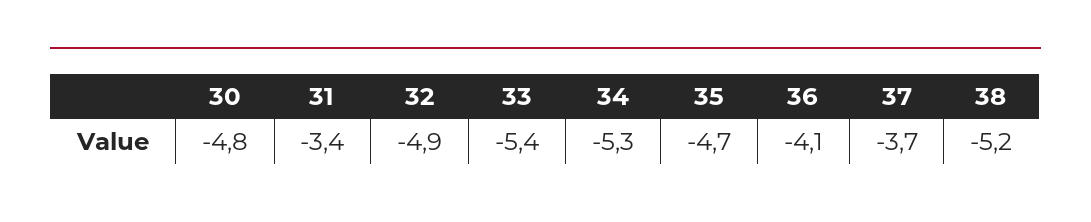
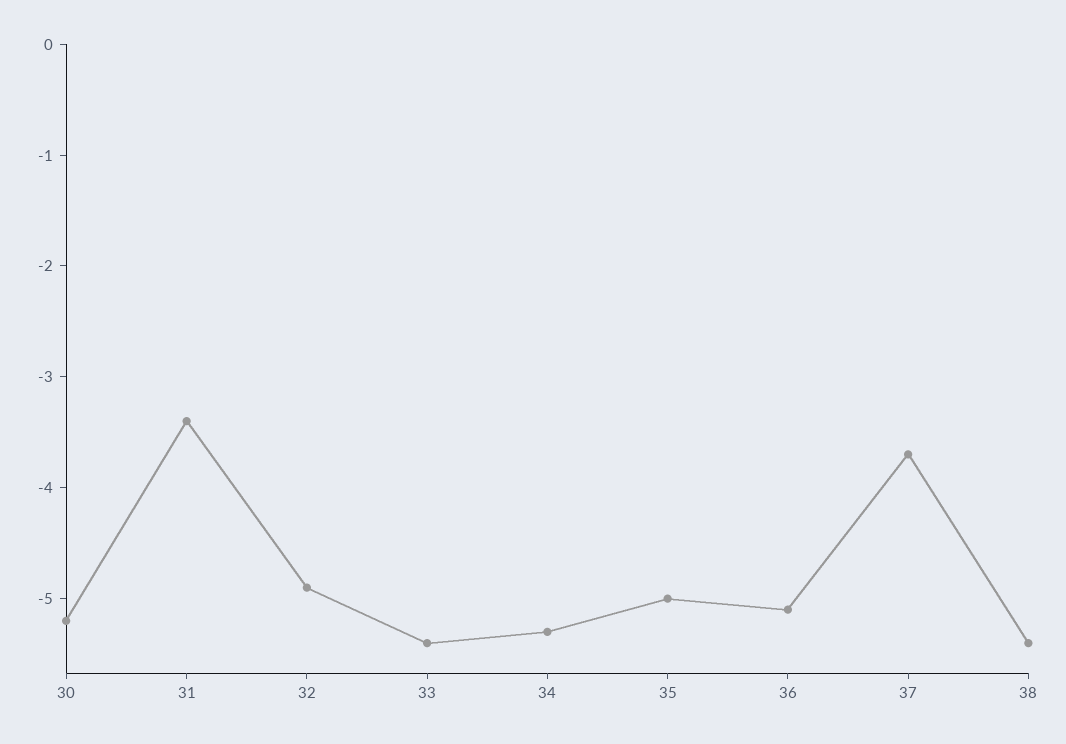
30: -4.8 -> -5.2
35: -4.7 -> -5
36: -4.1 -> -5.1
38: -5.2 -> -5.4

